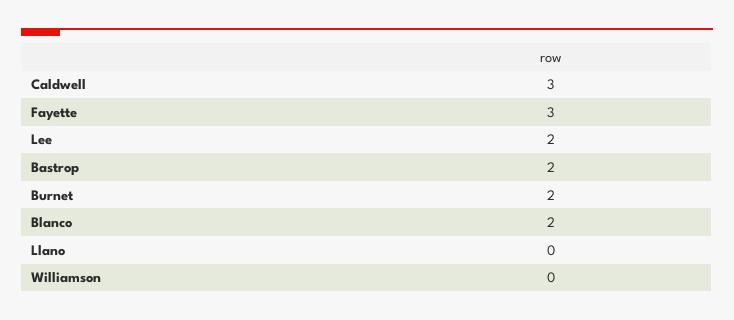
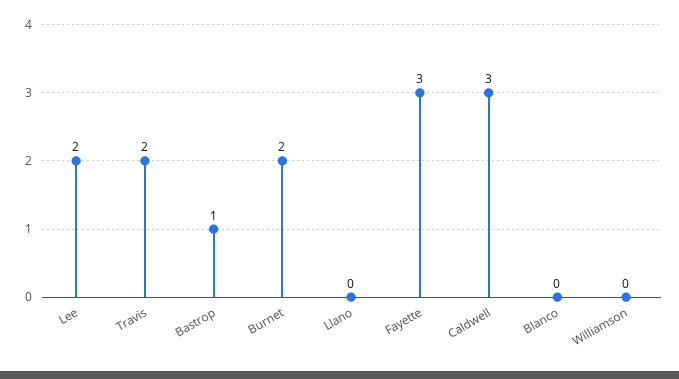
Bastrop: 2 -> 1
Blanco: 2 -> 0
Travis: none -> 2

